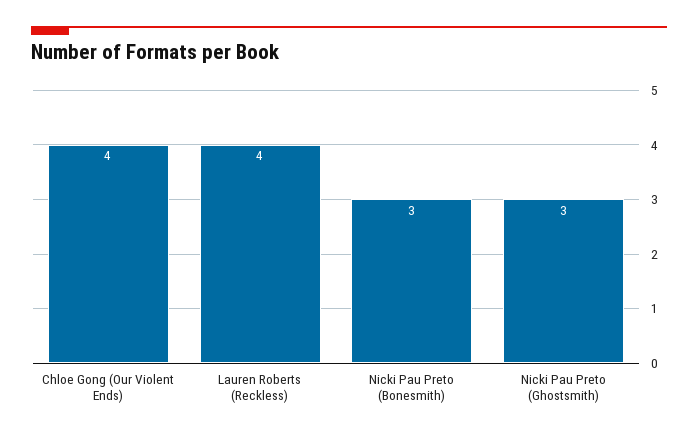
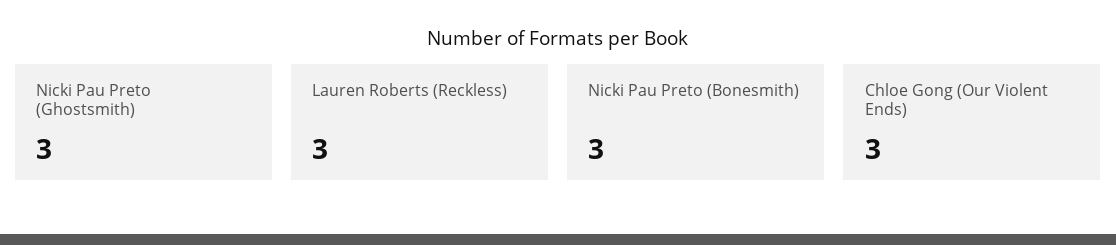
Chloe Gong (Our Violent Ends): 4 -> 3
Lauren Roberts (Reckless): 4 -> 3

